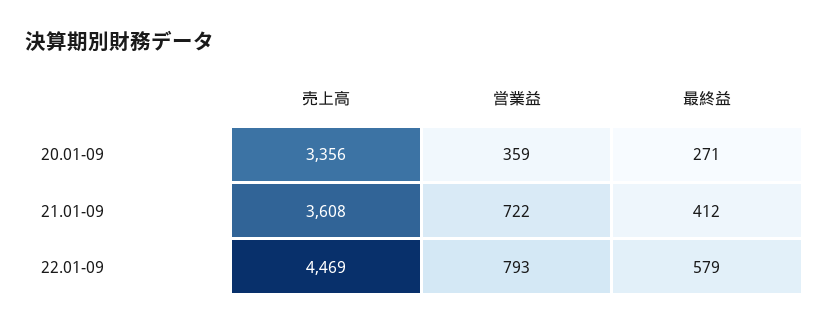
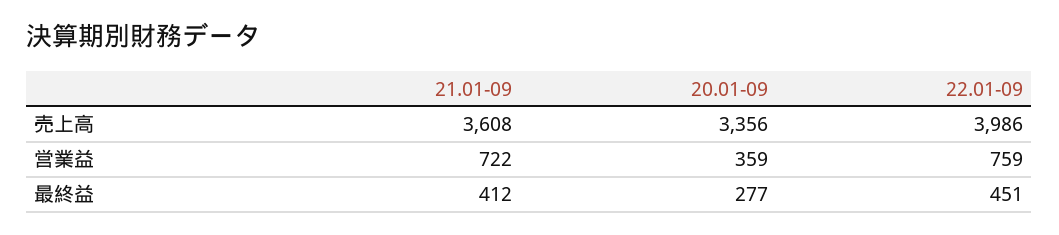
最終益, 20.01-09: 271 -> 277
売上高, 22.01-09: 4469 -> 3986
営業益, 22.01-09: 793 -> 759
最終益, 22.01-09: 579 -> 451

